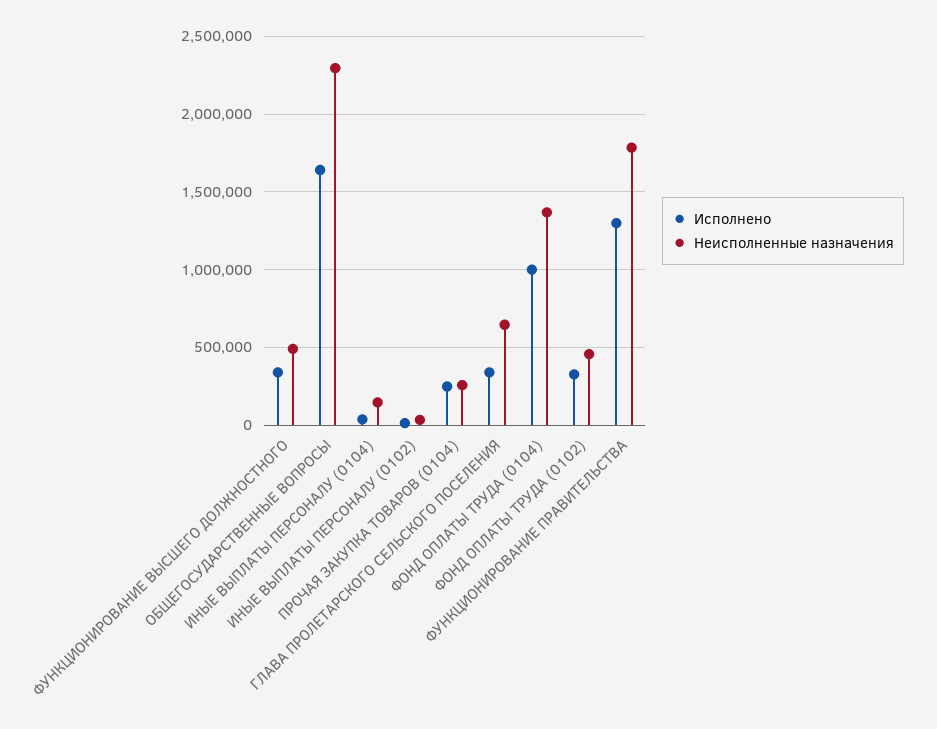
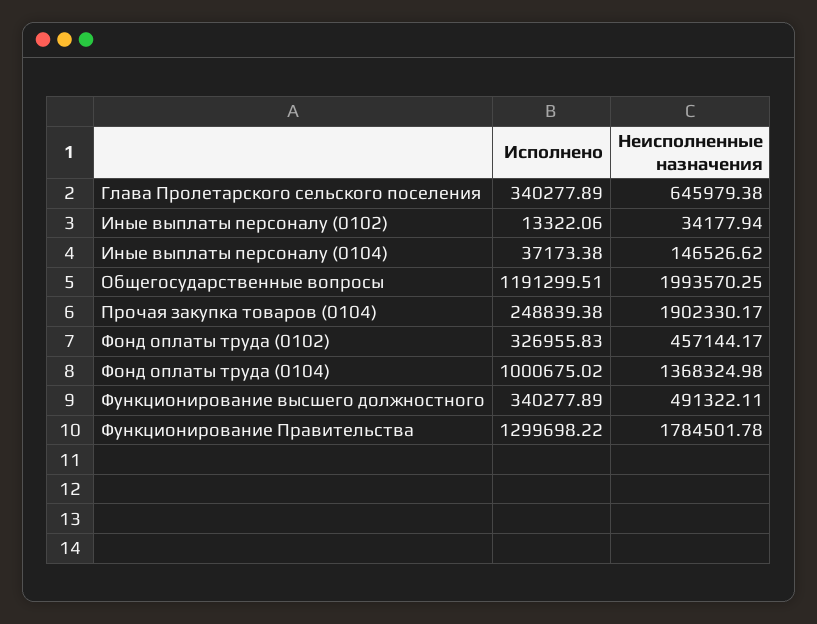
Исполнено, ОБЩЕГОСУДАРСТВЕННЫЕ ВОПРОСЫ: 1650000 -> 1191299.51
Неисполненные назначения, ОБЩЕГОСУДАРСТВЕННЫЕ ВОПРОСЫ: 2300000 -> 1993570.25
Неисполненные назначения, ПРОЧАЯ ЗАКУПКА ТОВАРОВ (0104): 250000 -> 1902330.17

